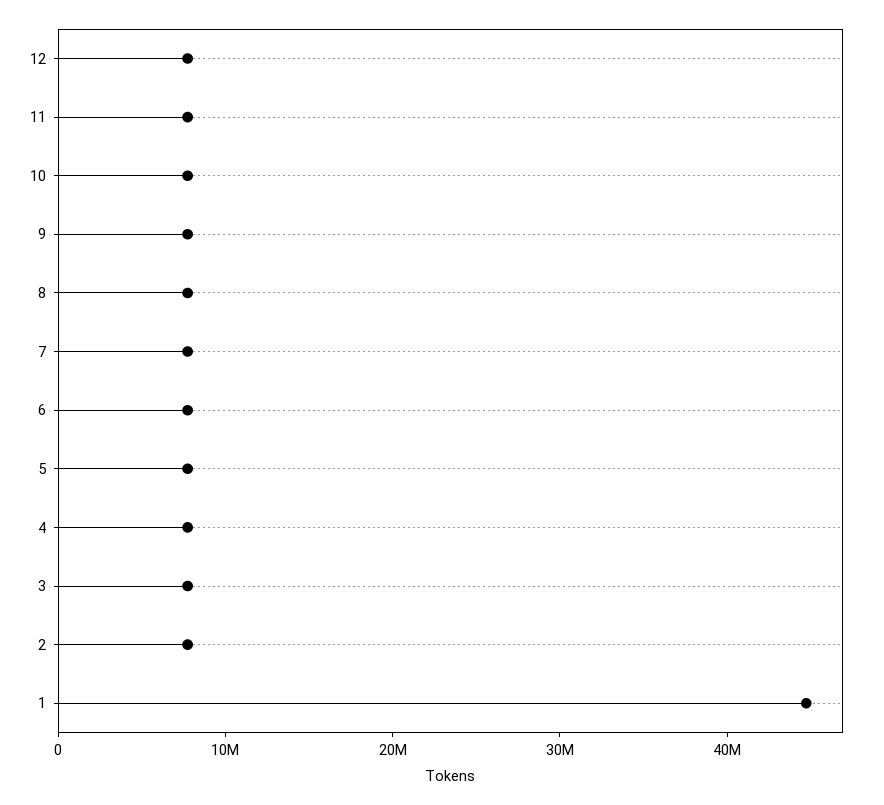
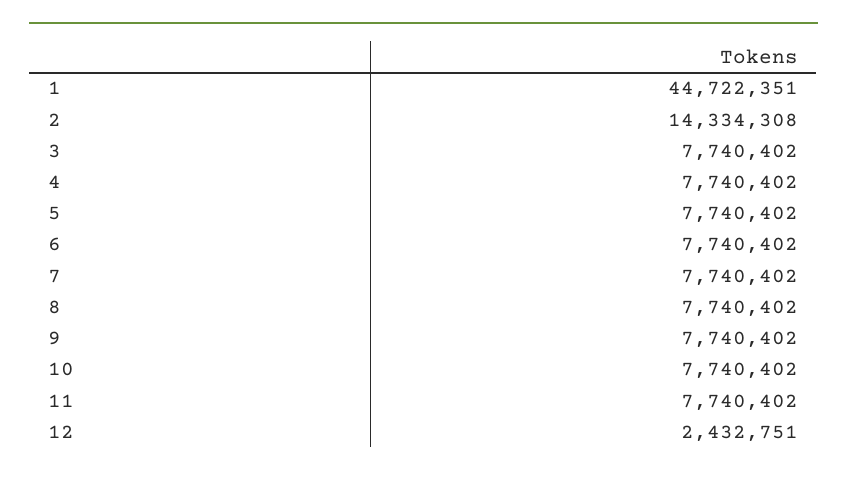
12: 8000000 -> 2432751
2: 8000000 -> 14334308

